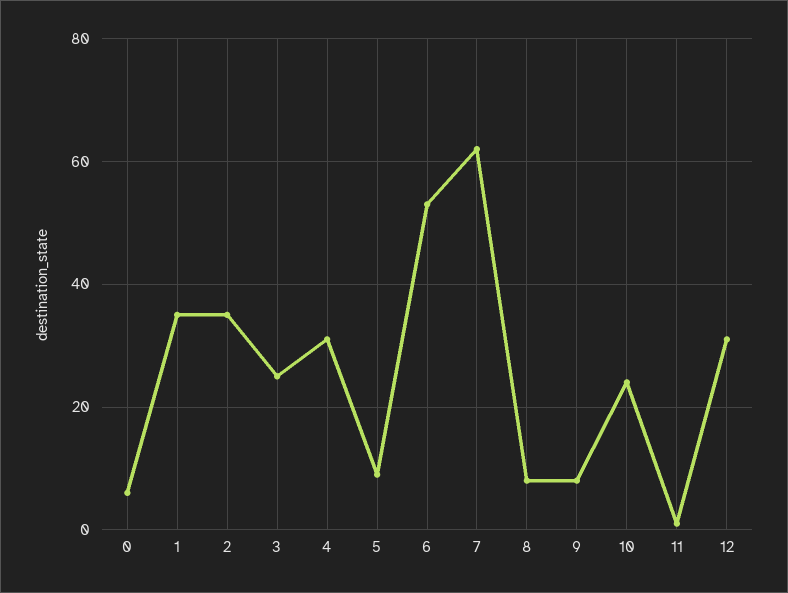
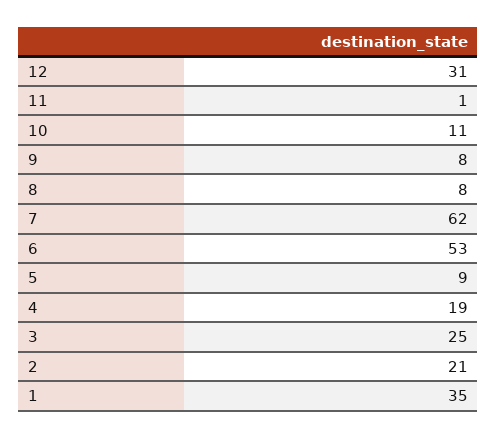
0: 5 -> none
2: 35 -> 21
4: 30 -> 19
10: 25 -> 11

